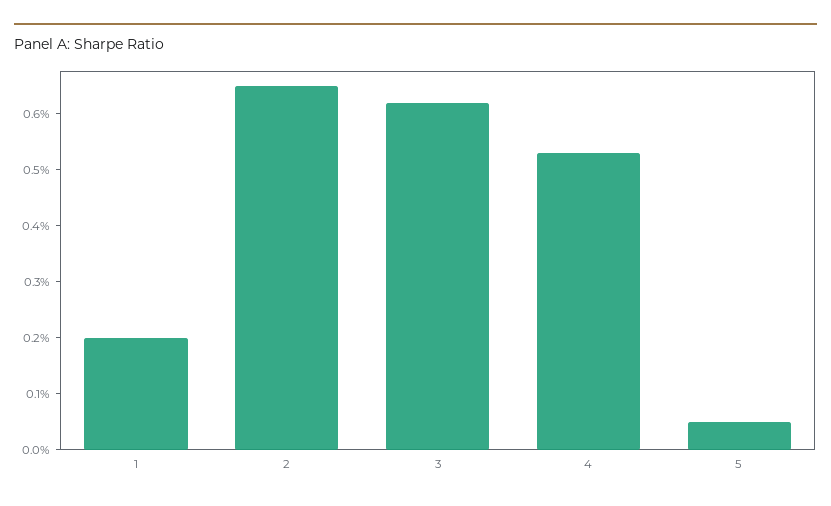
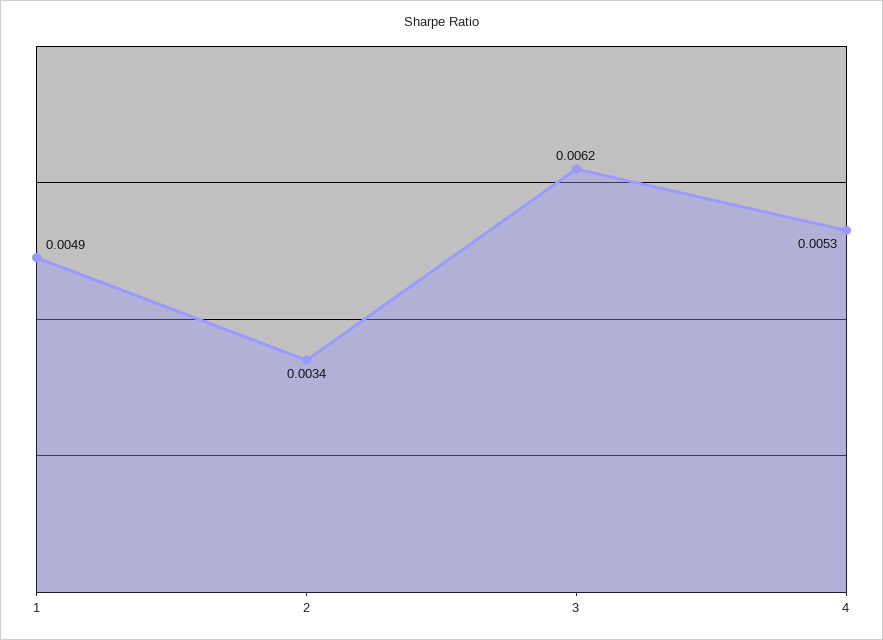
1: 0.002 -> 0.0049
2: 0.0065 -> 0.0034
5: 0.0005 -> none

